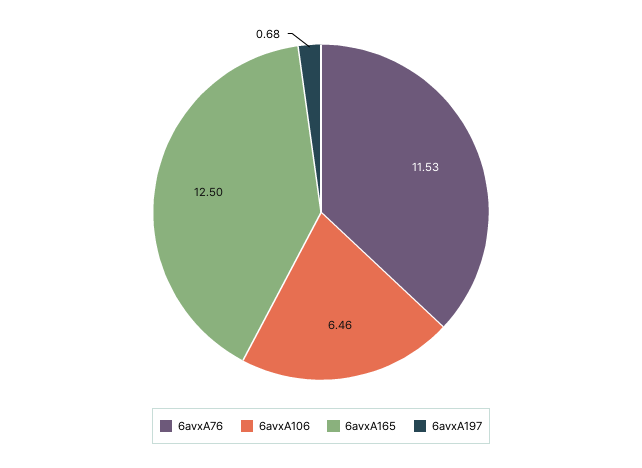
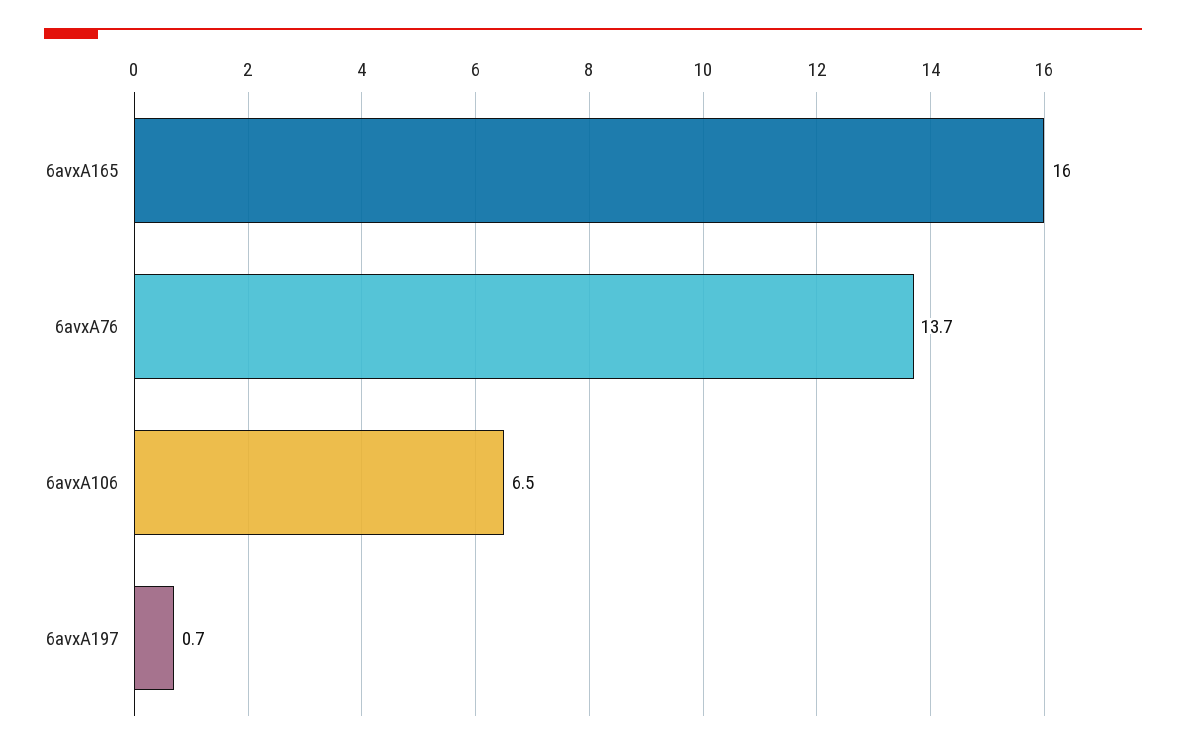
6avxA76: 11.53 -> 13.7
6avxA165: 12.5 -> 16

